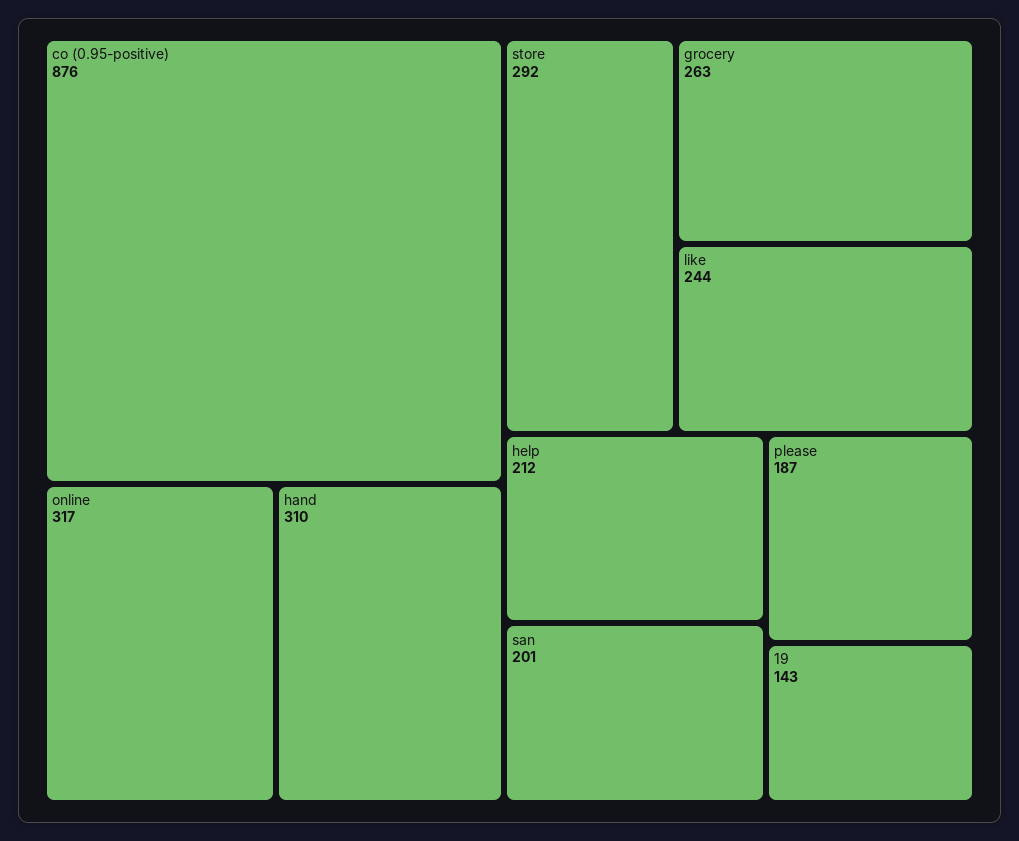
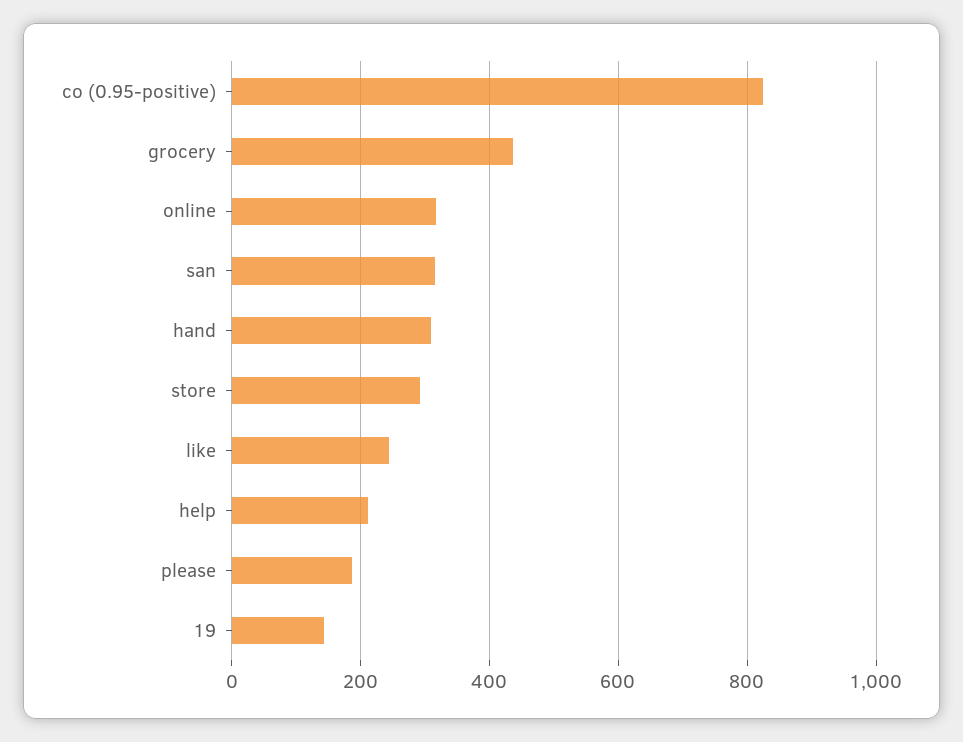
co (0.95-positive): 876 -> 820
grocery: 263 -> 440
san: 201 -> 320

